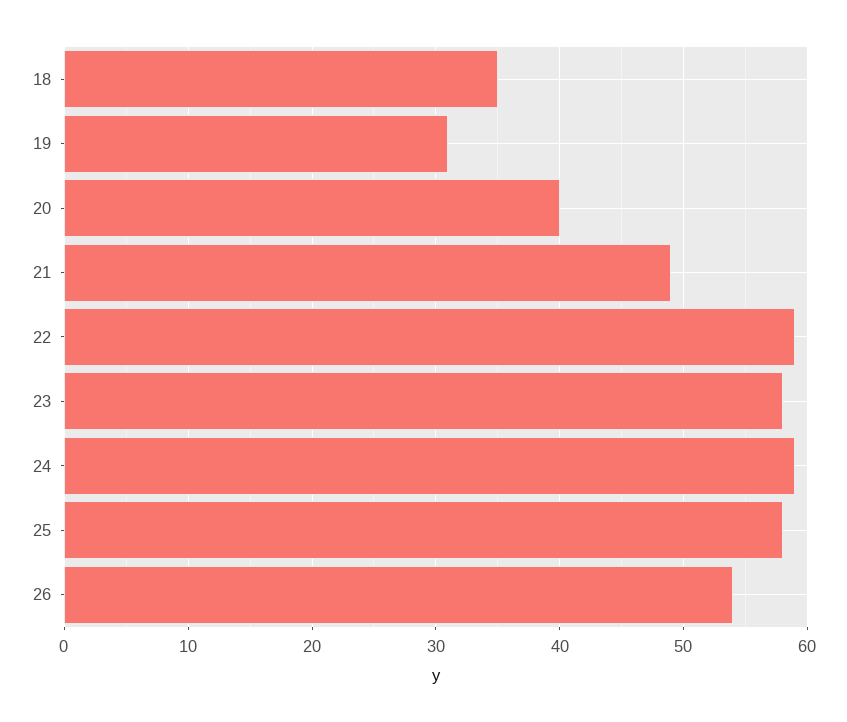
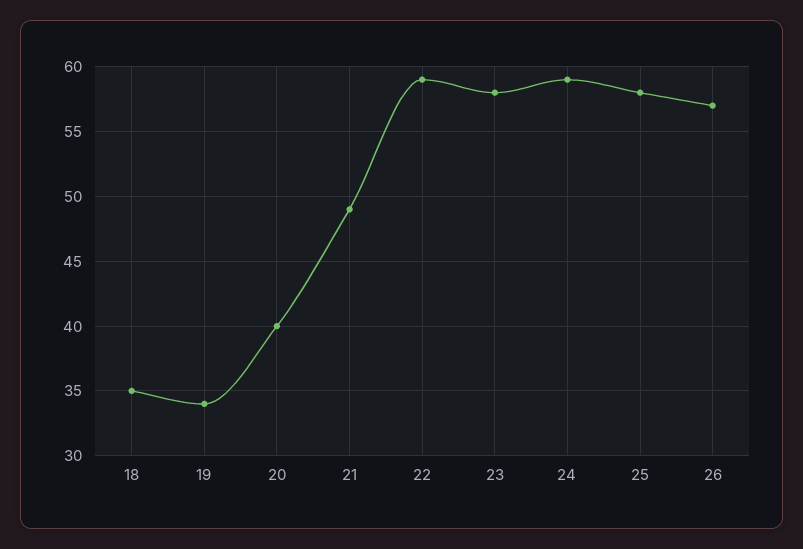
19: 31 -> 34
26: 54 -> 57

